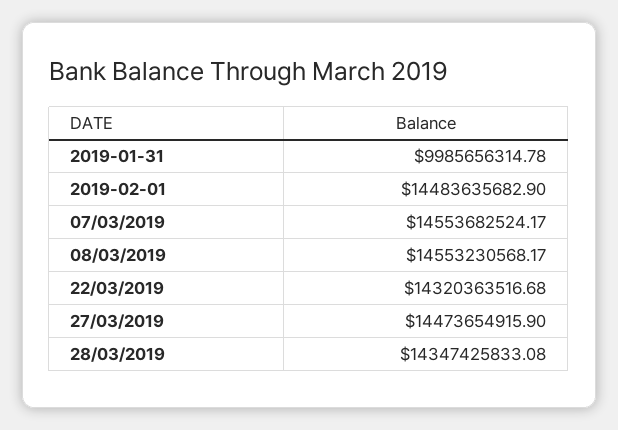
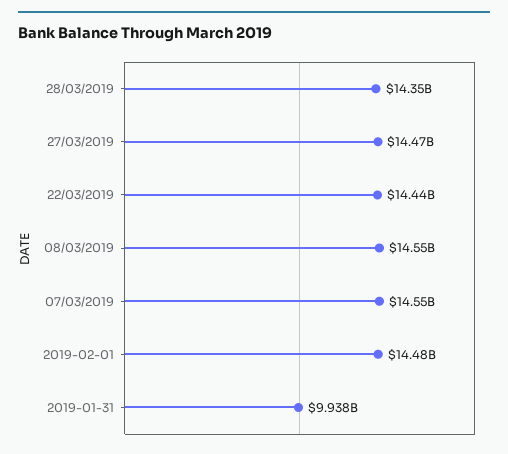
2019-01-31: 9985656314.78 -> 9938000000
22/03/2019: 14320363516.68 -> 14440000000

